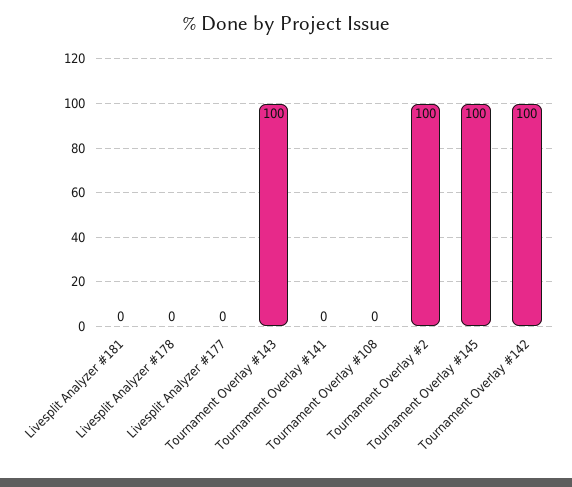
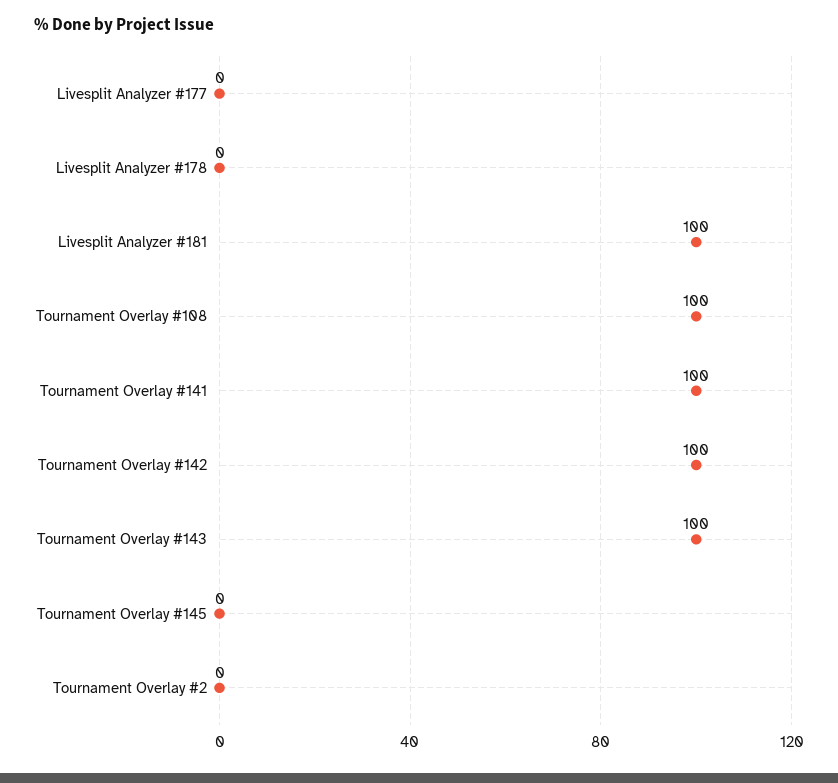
Livesplit Analyzer #181: 0 -> 100
Tournament Overlay #141: 0 -> 100
Tournament Overlay #108: 0 -> 100
Tournament Overlay #2: 100 -> 0
Tournament Overlay #145: 100 -> 0

